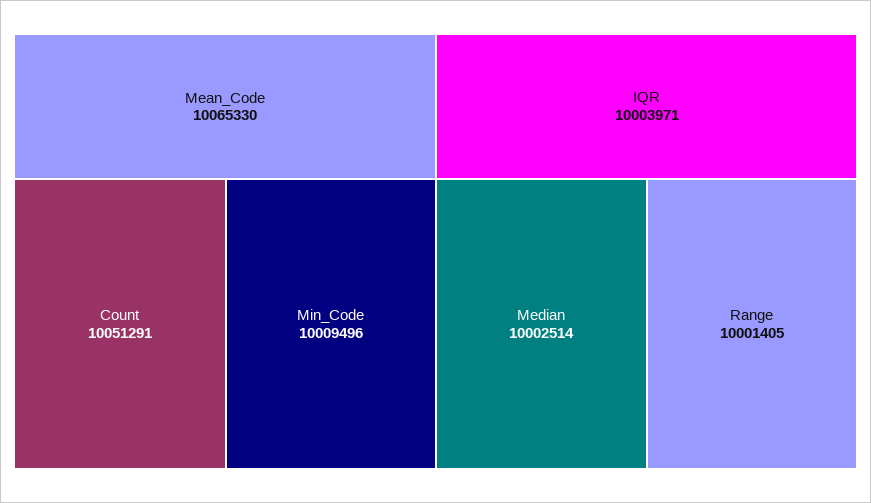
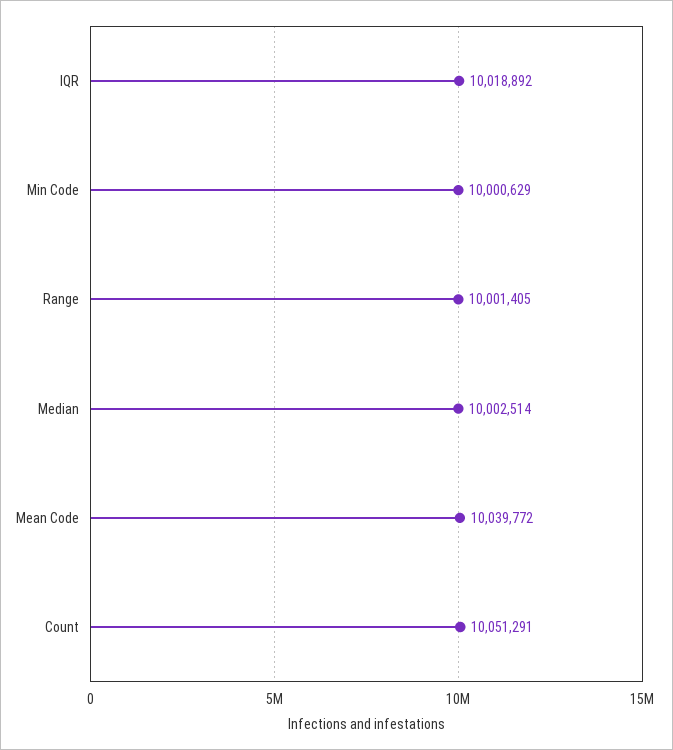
Mean_Code: 10065330 -> 10039772
Min_Code: 10009496 -> 10000629
IQR: 10003971 -> 10018892

